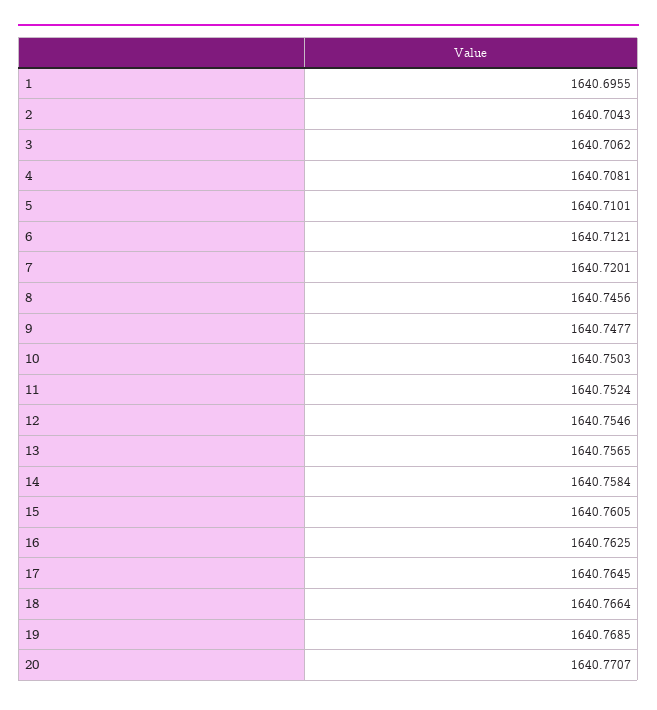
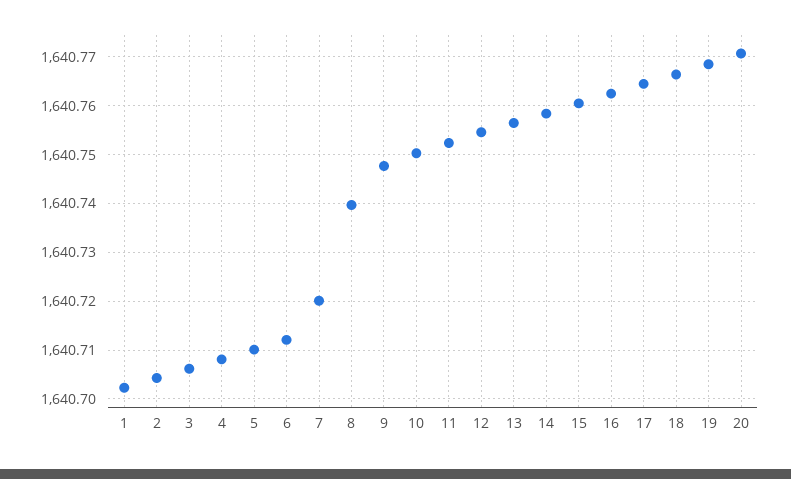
1: 1640.6955 -> 1640.702
8: 1640.7456 -> 1640.74

